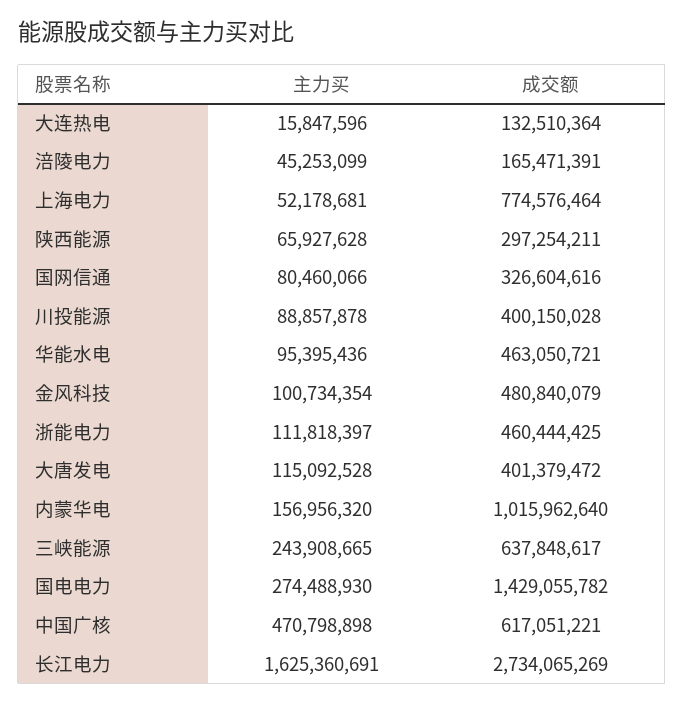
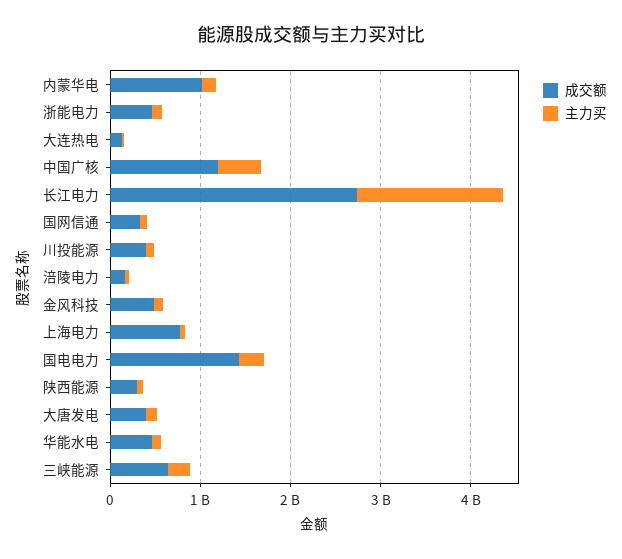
成交额, 中国广核: 617051221 -> 1200000000

